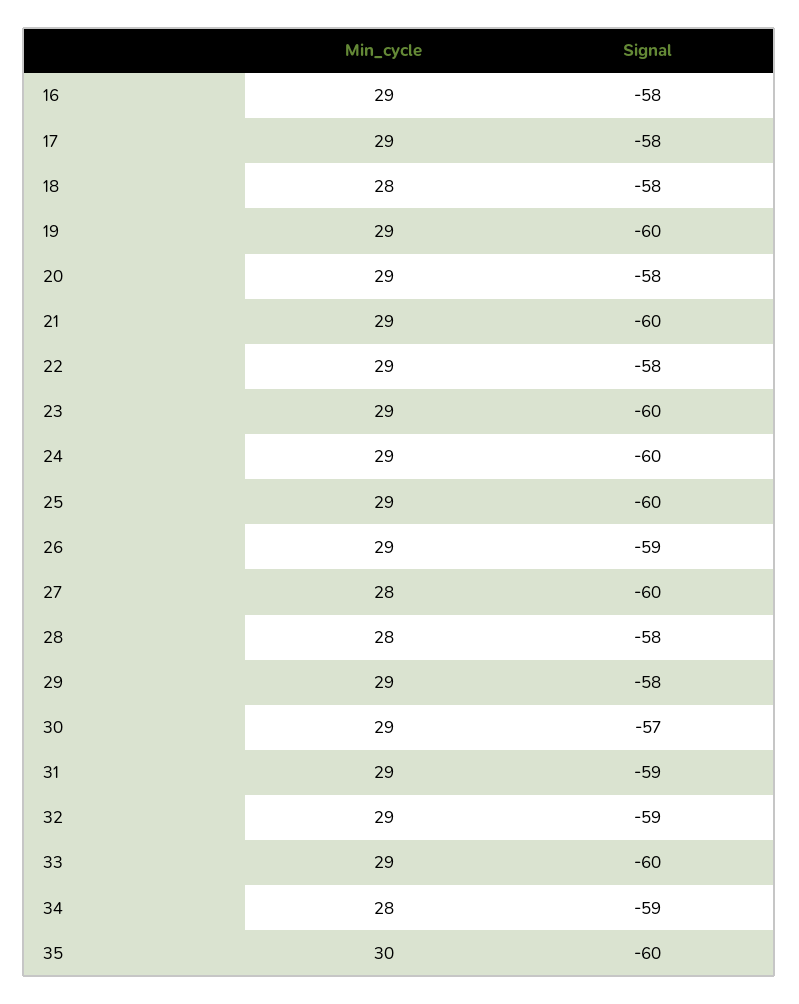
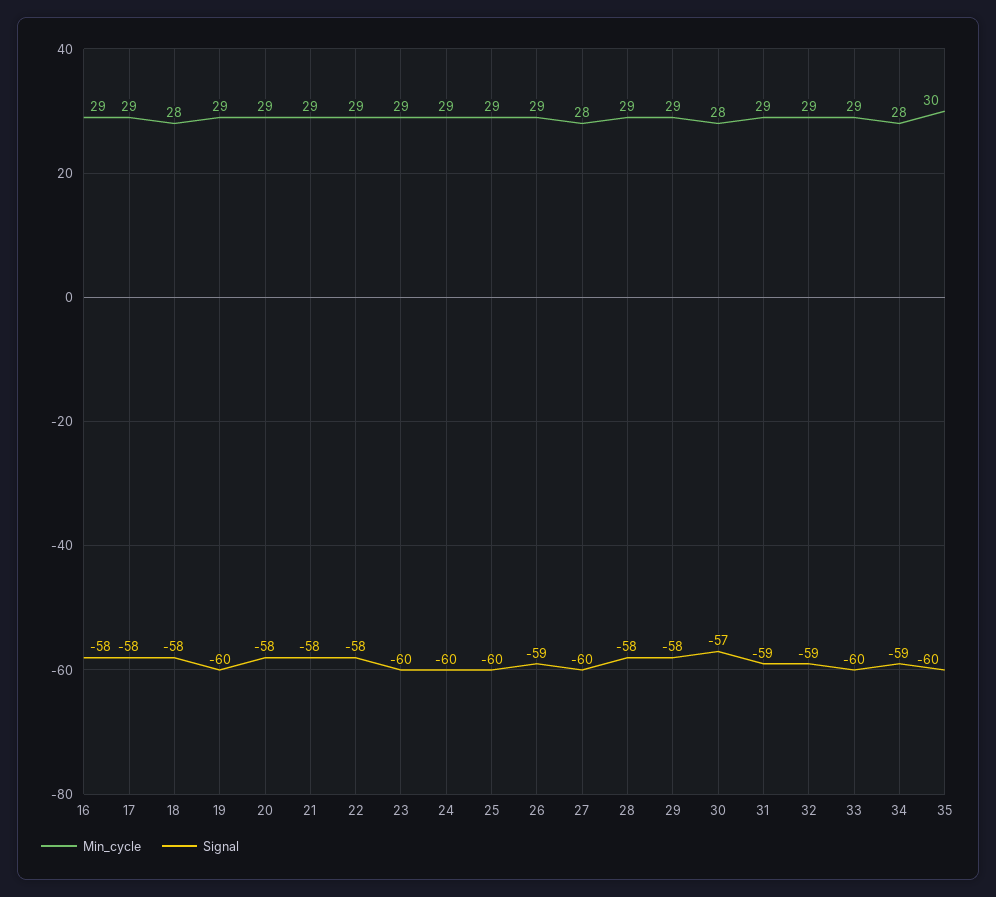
Signal, 21: -60 -> -58
Min_cycle, 28: 28 -> 29
Min_cycle, 30: 29 -> 28

